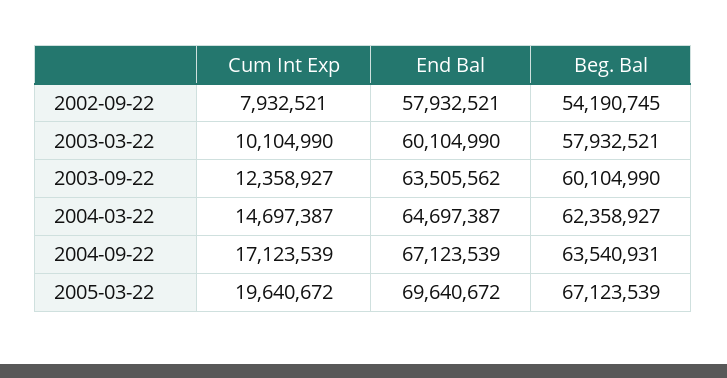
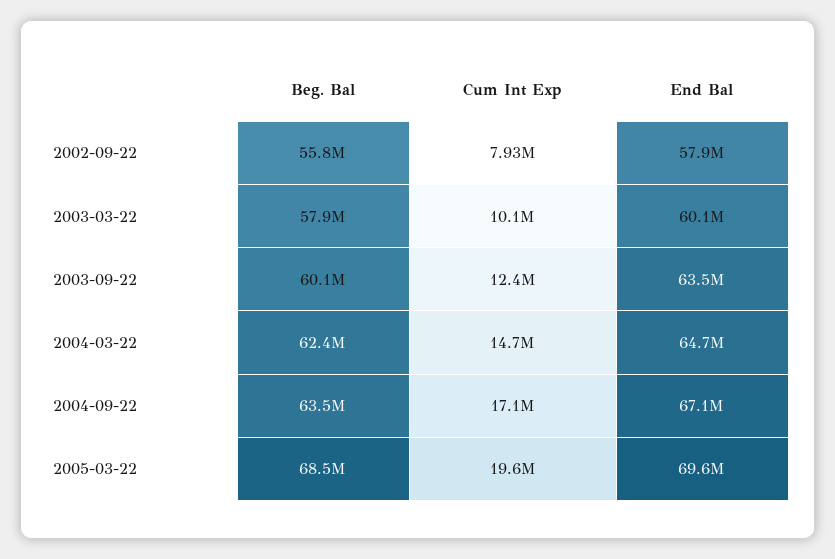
Beg. Bal, 2002-09-22: 54190745 -> 55800000
Beg. Bal, 2005-03-22: 67123539 -> 68500000

